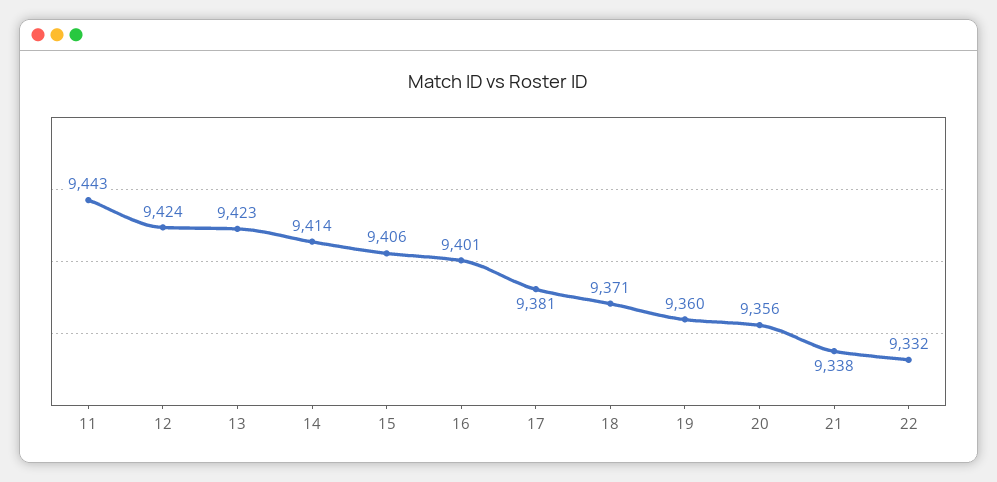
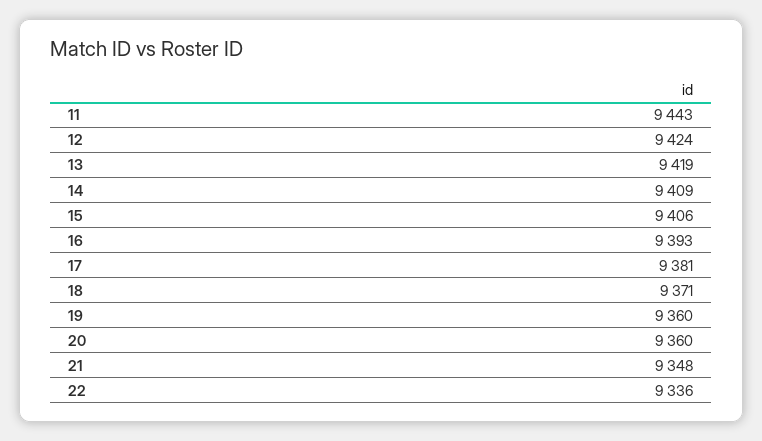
13: 9423 -> 9419
14: 9414 -> 9409
16: 9401 -> 9393
20: 9356 -> 9360
21: 9338 -> 9348
22: 9332 -> 9336

